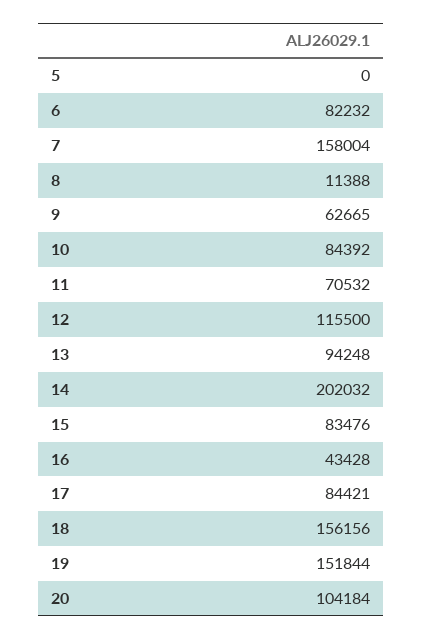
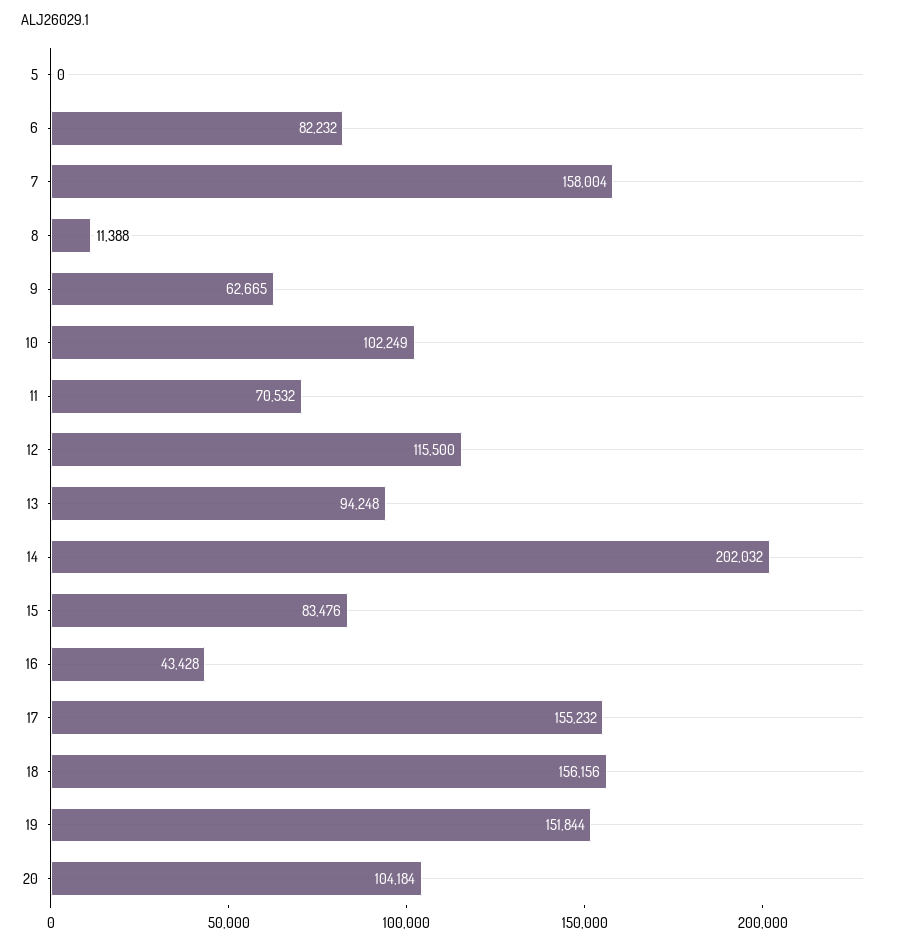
10: 84392 -> 102249
17: 84421 -> 155232

